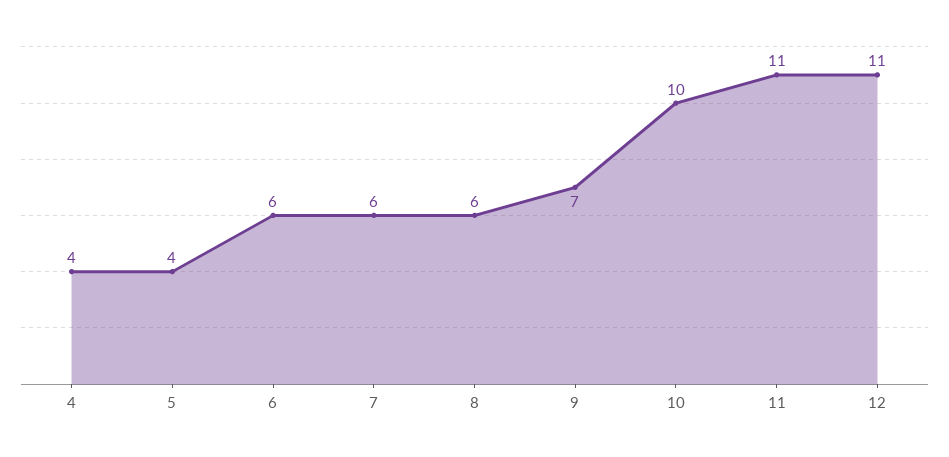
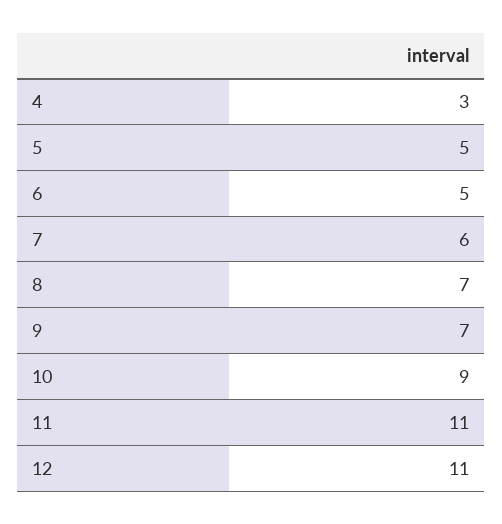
4: 4 -> 3
5: 4 -> 5
6: 6 -> 5
8: 6 -> 7
10: 10 -> 9

